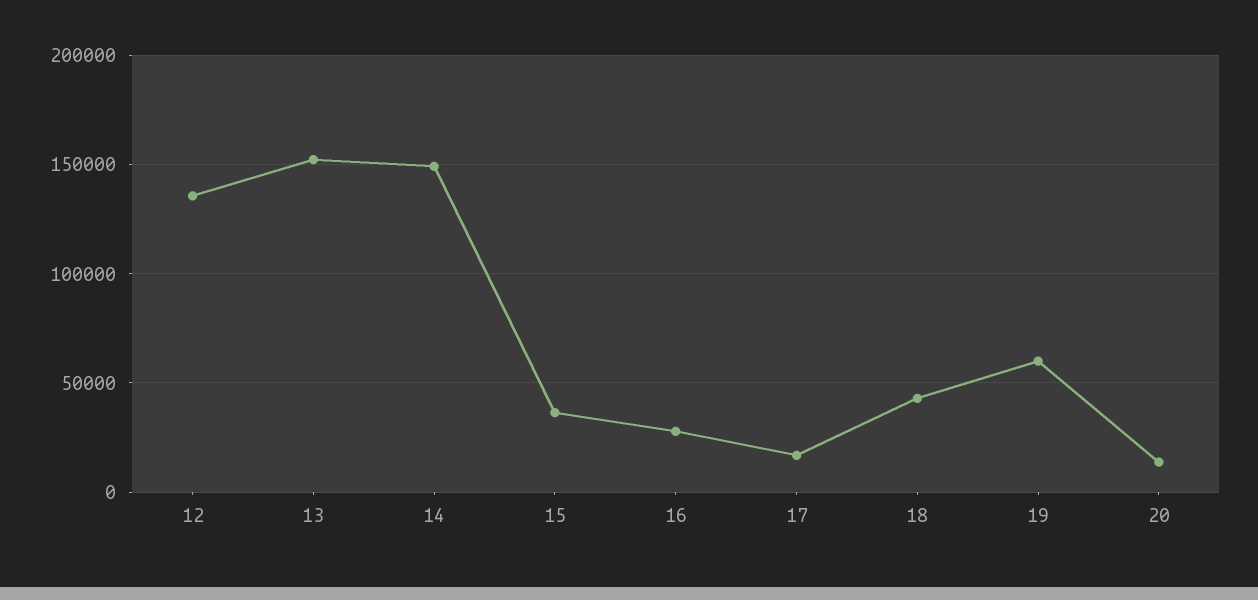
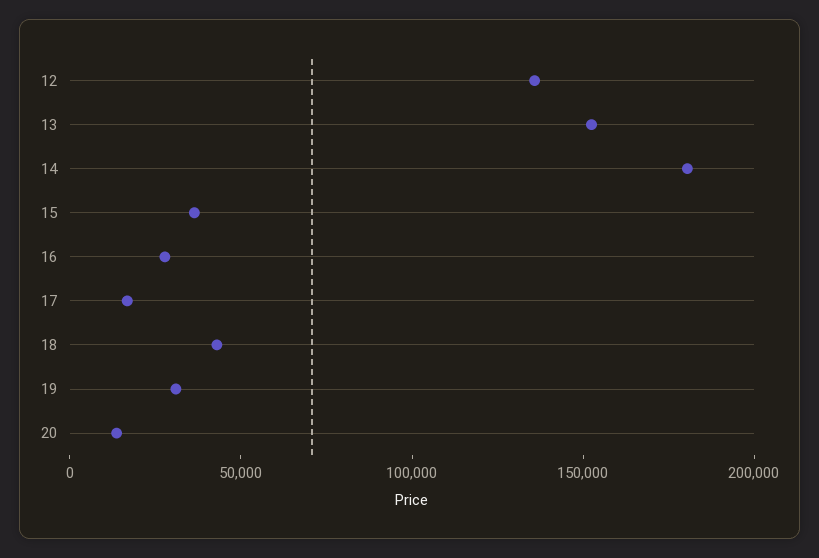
14: 150000 -> 180000
19: 60000 -> 30000

